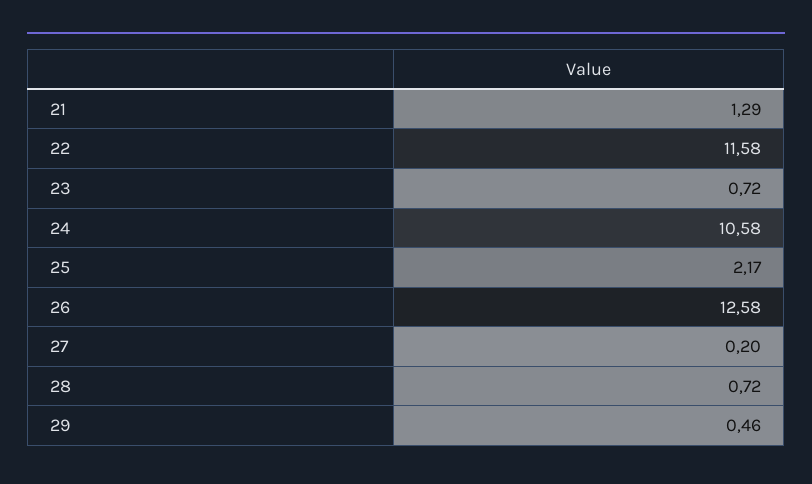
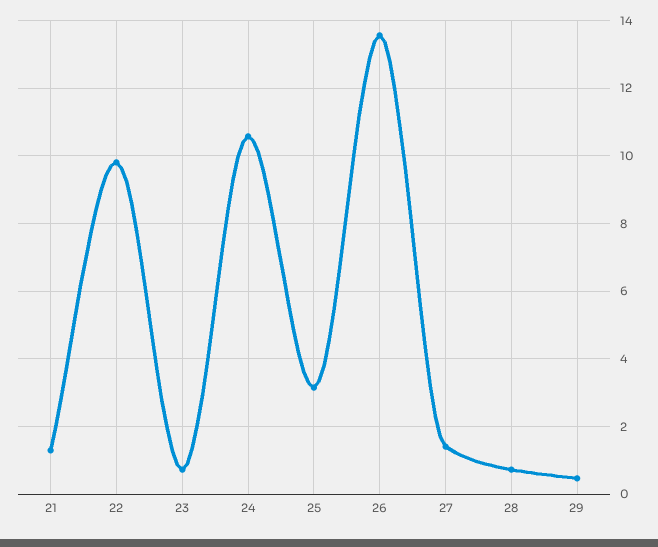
22: 11.58 -> 9.8
25: 2.17 -> 3.2
26: 12.58 -> 13.6
27: 0.2 -> 1.4

